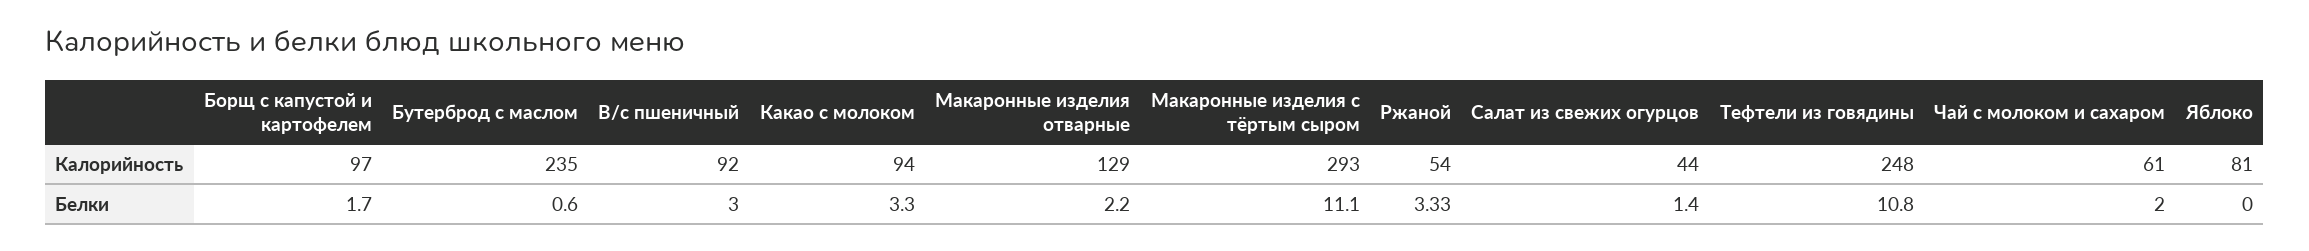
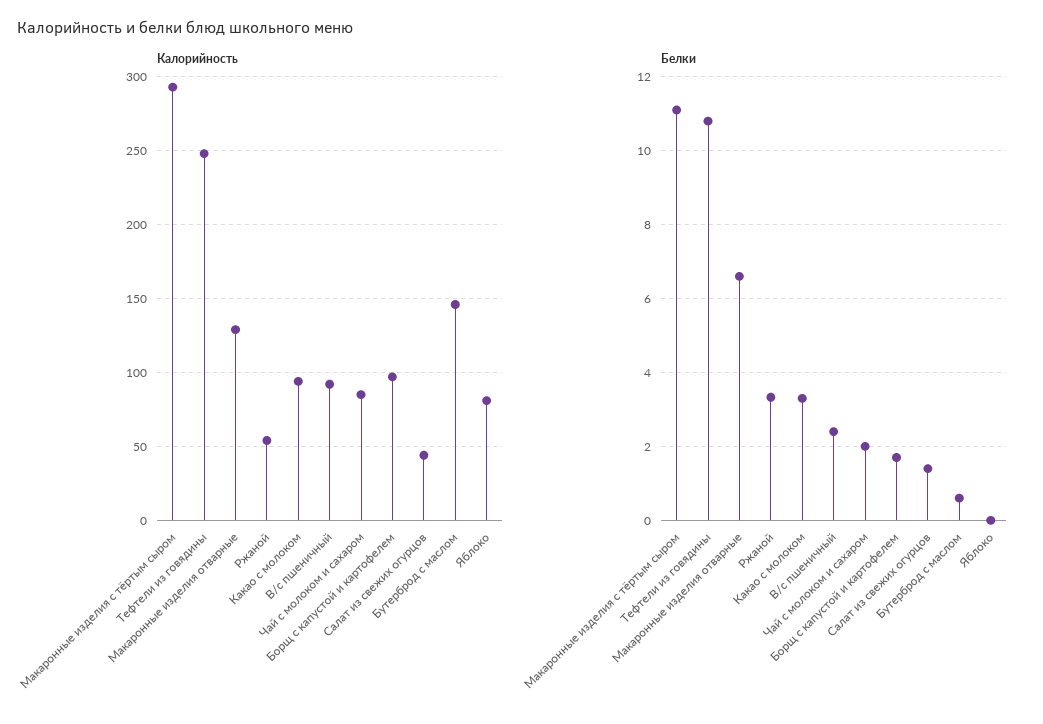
Калорийность, Бутерброд с маслом: 235 -> 145
Калорийность, Чай с молоком и сахаром: 61 -> 85
Белки, В/с пшеничный: 3 -> 2.4
Белки, Макаронные изделия отварные: 2.2 -> 6.6

